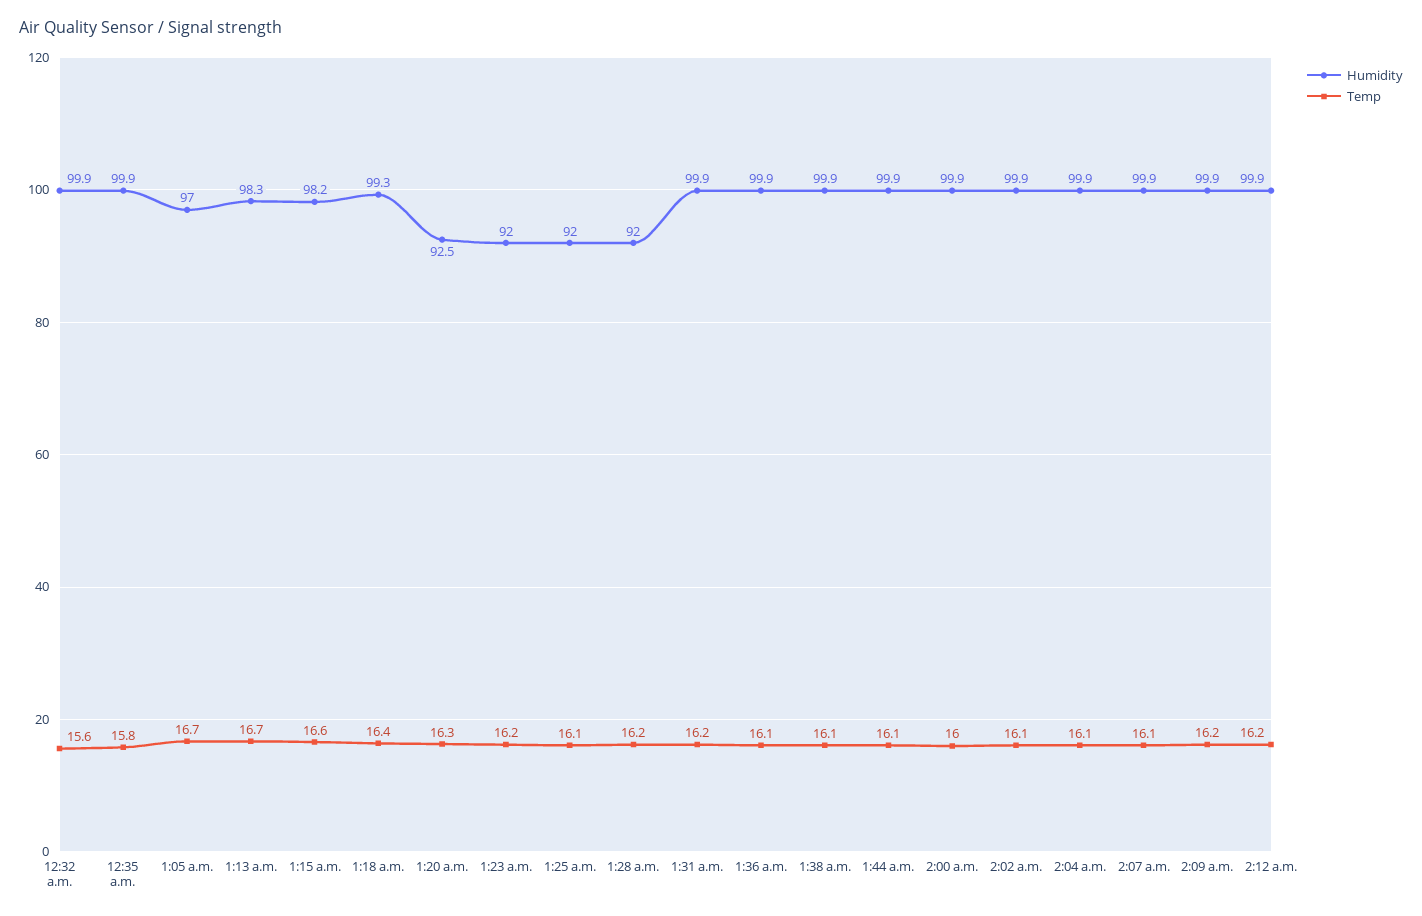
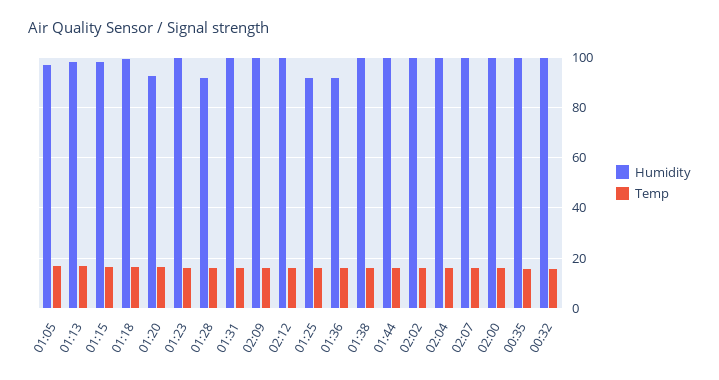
Humidity, 1:23 a.m.: 92 -> 100
Humidity, 1:36 a.m.: 99.9 -> 92.5

